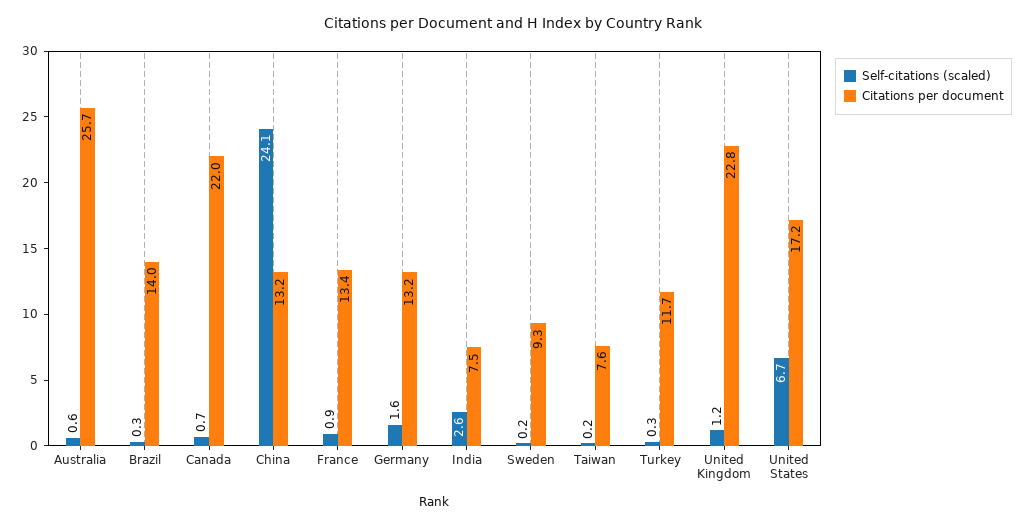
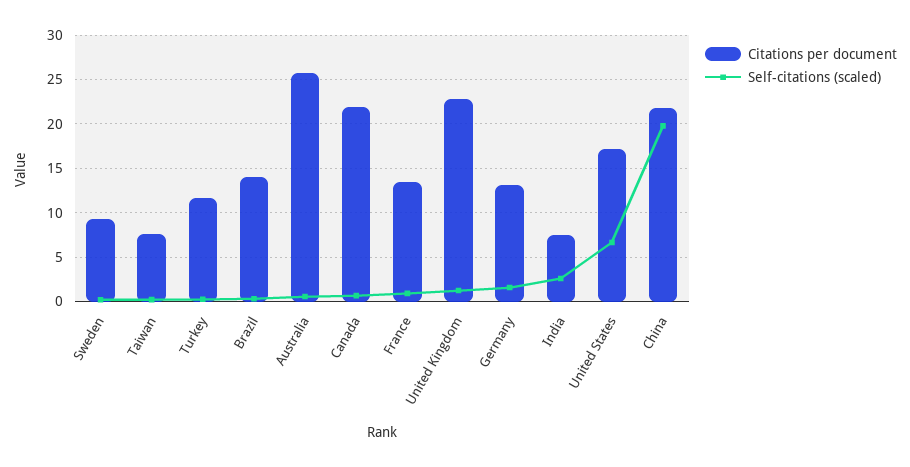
Self-citations (scaled), China: 24.1 -> 20
Citations per document, China: 13.2 -> 22

